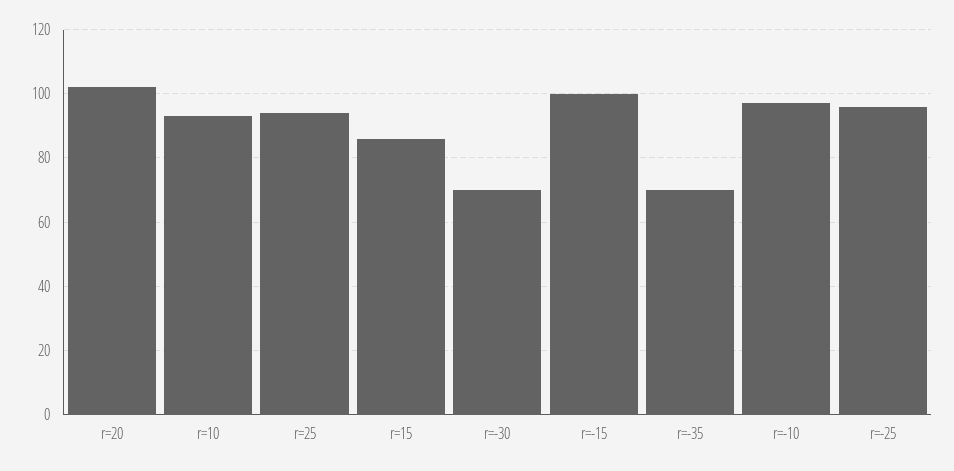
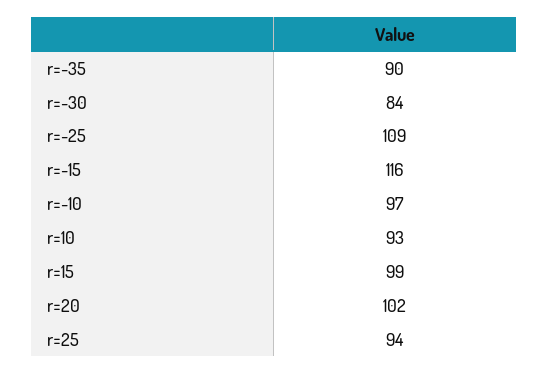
r=15: 85 -> 99
r=-30: 70 -> 84
r=-15: 100 -> 116
r=-35: 70 -> 90
r=-25: 95 -> 109

